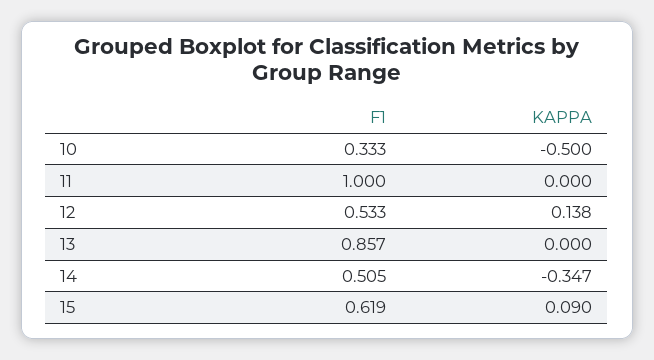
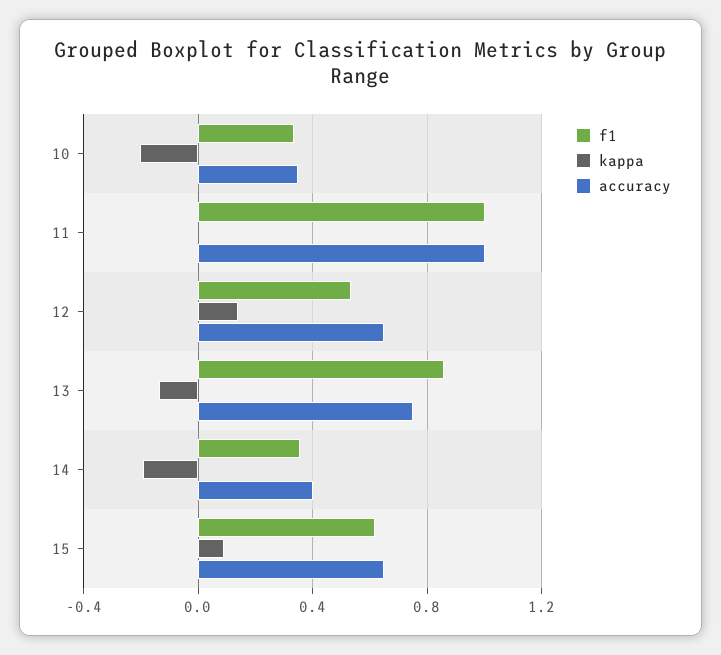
KAPPA, 10: -0.5 -> -0.2
KAPPA, 13: 0 -> -0.15
F1, 14: 0.505 -> 0.35
KAPPA, 14: -0.347 -> -0.2
accuracy, 10: none -> 0.35
accuracy, 11: none -> 1
accuracy, 12: none -> 0.65
accuracy, 13: none -> 0.75
accuracy, 14: none -> 0.4
accuracy, 15: none -> 0.65

